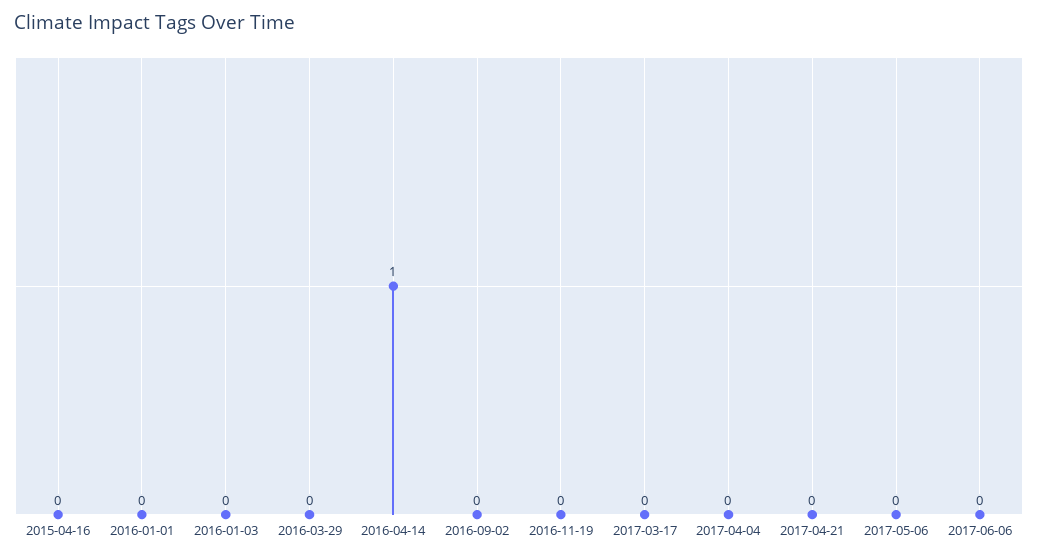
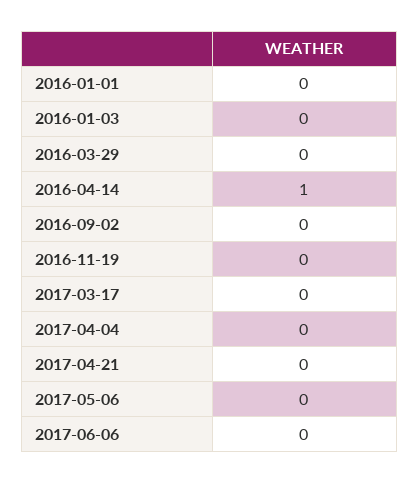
2015-04-16: 0 -> none

